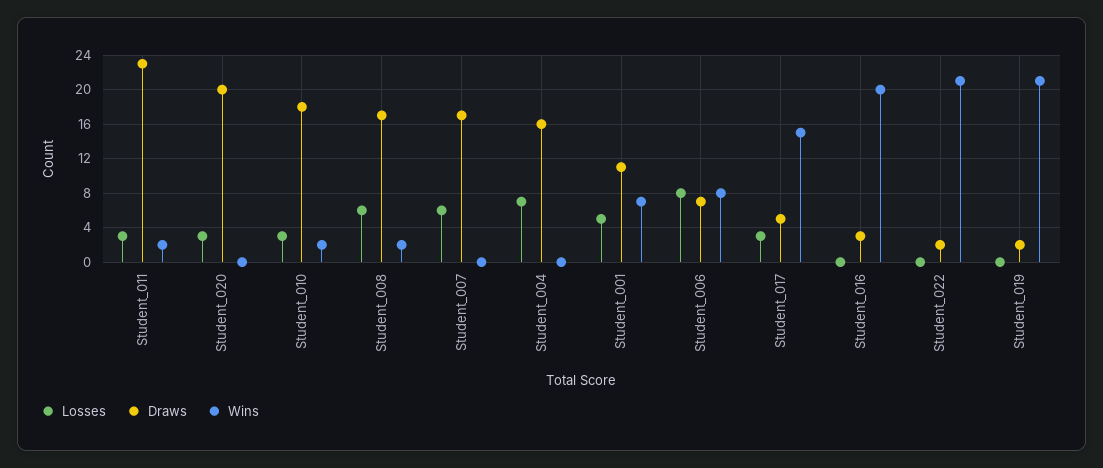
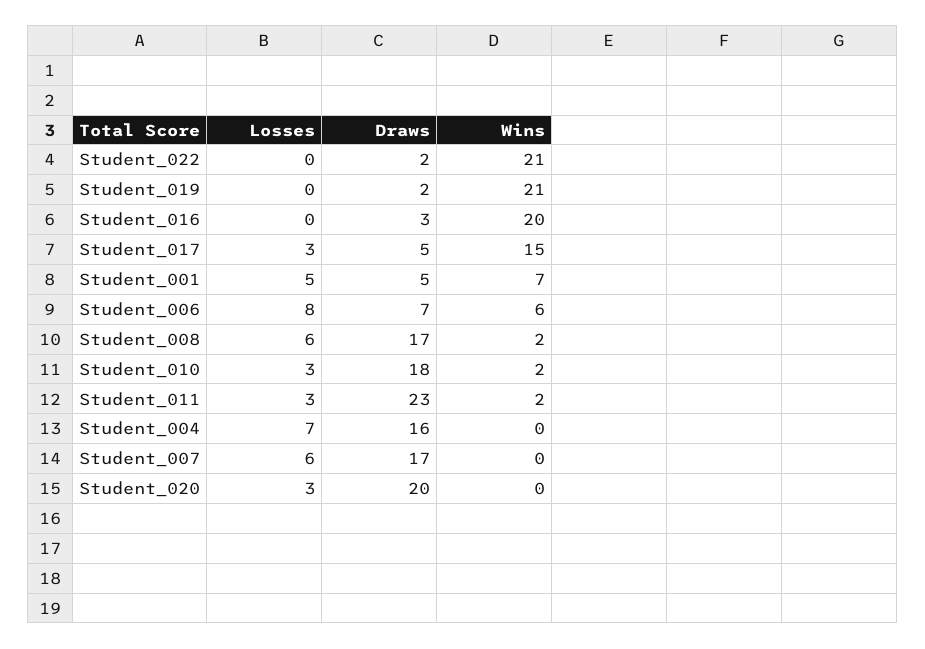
Draws, Student_001: 11 -> 5
Wins, Student_006: 8 -> 6

